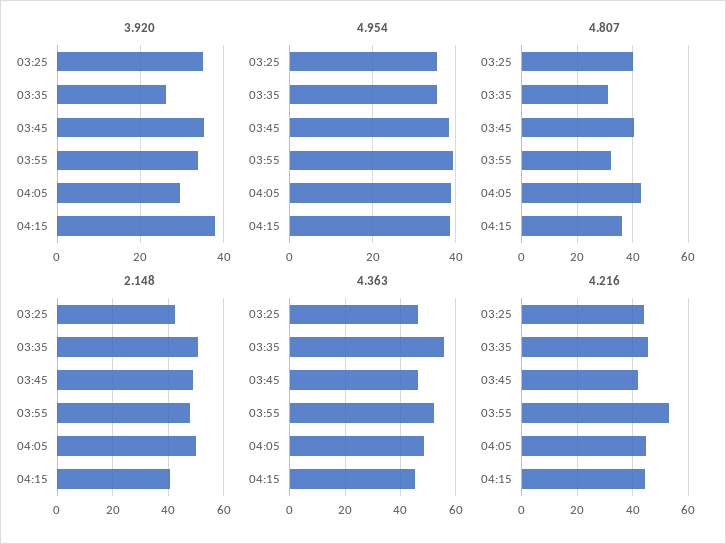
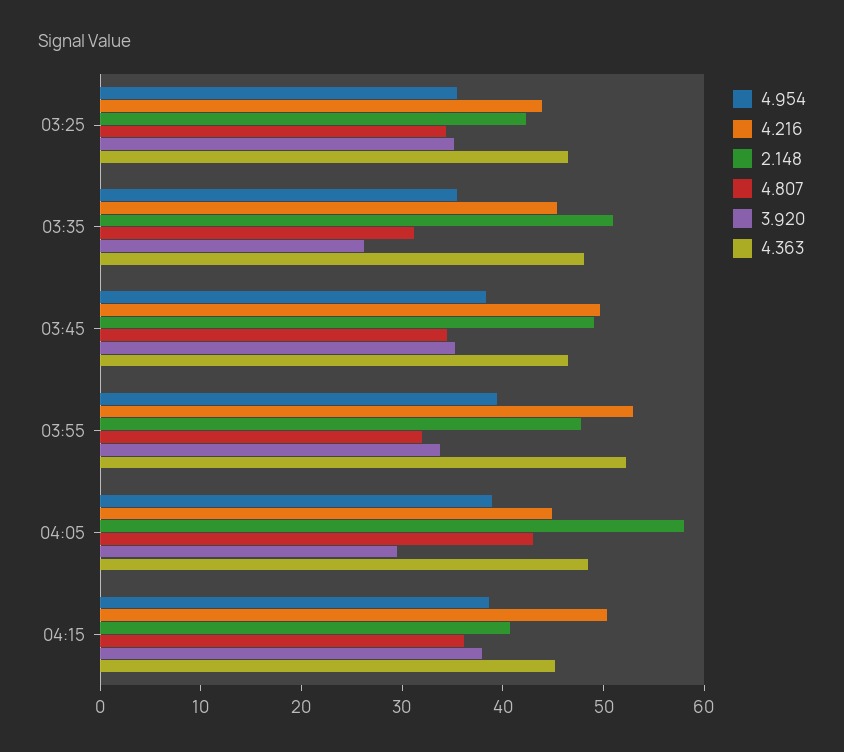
4.807, 03:25: 40 -> 34
4.807, 03:45: 40 -> 34
2.148, 04:05: 50 -> 58
4.363, 03:35: 55 -> 48
4.216, 03:45: 42.5 -> 50
4.216, 04:15: 45 -> 50

